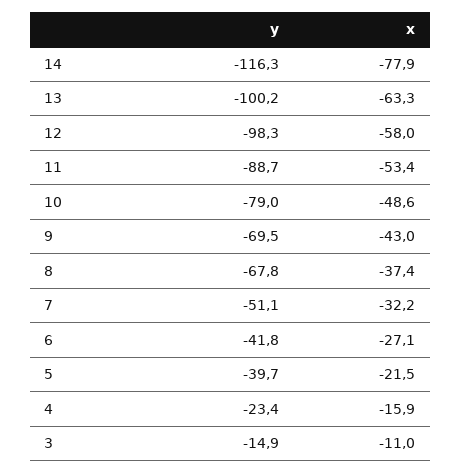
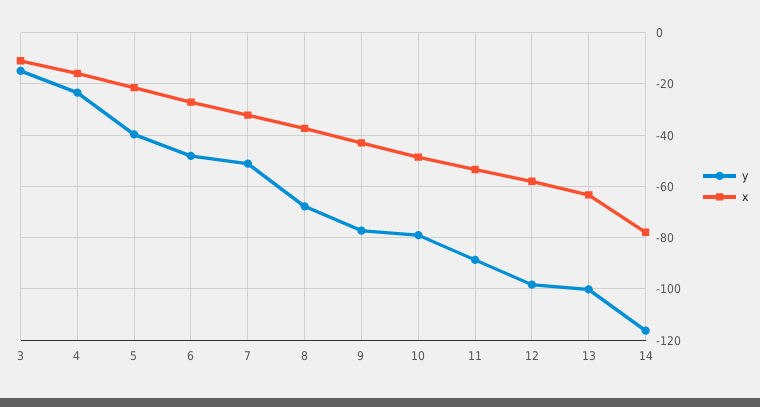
y, 9: -69.5 -> -77.5
y, 6: -41.8 -> -47.5

